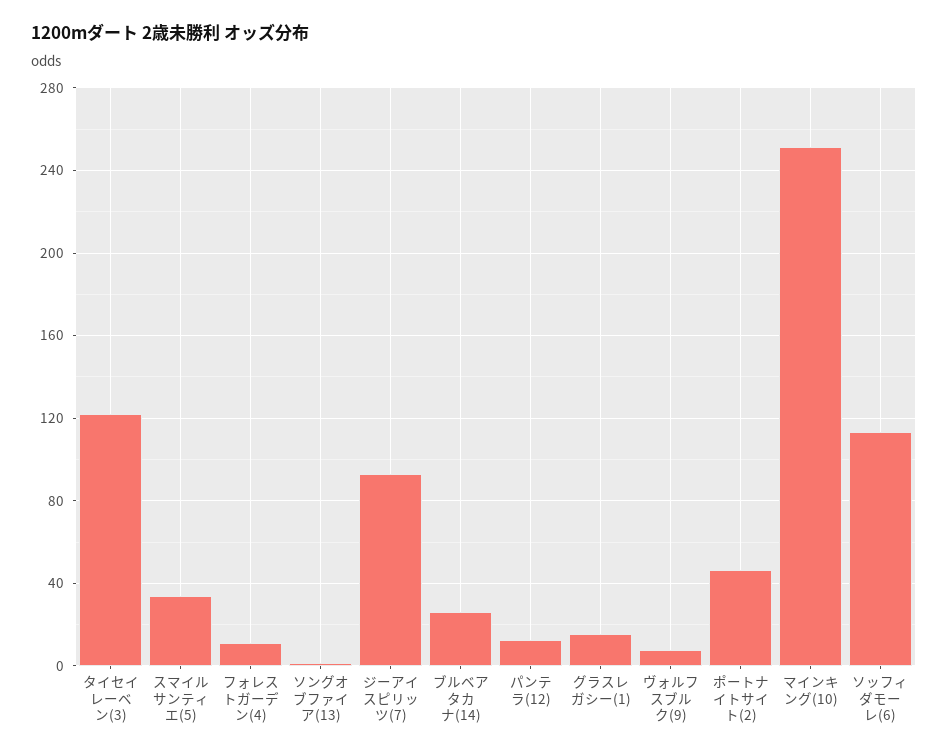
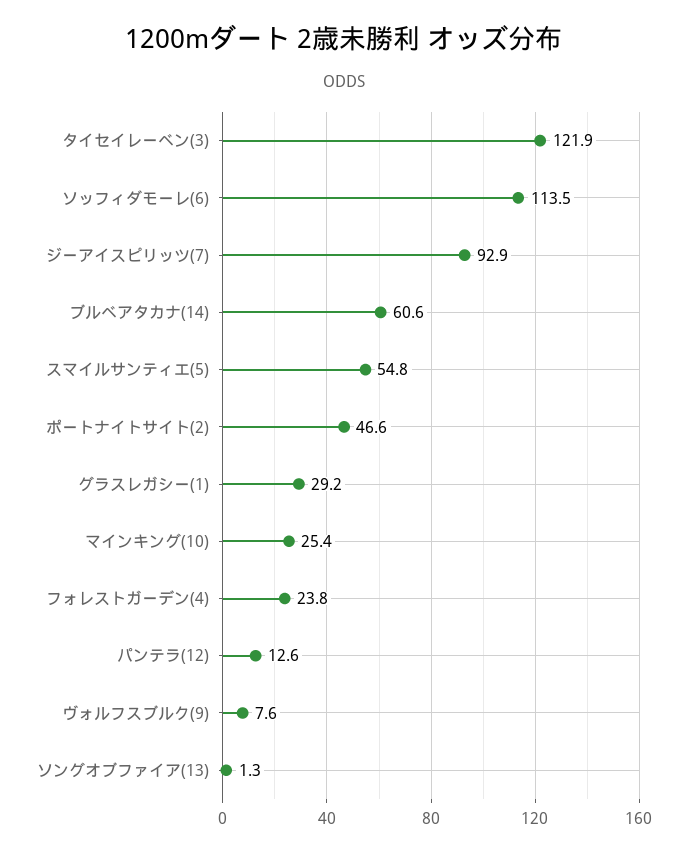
スマイルサンティエ(5): 35 -> 54.8
フォレストガーデン(4): 10 -> 23.8
ブルベアタカナ(14): 25 -> 60.6
グラスレガシー(1): 15 -> 29.2
マインキング(10): 250 -> 25.4

